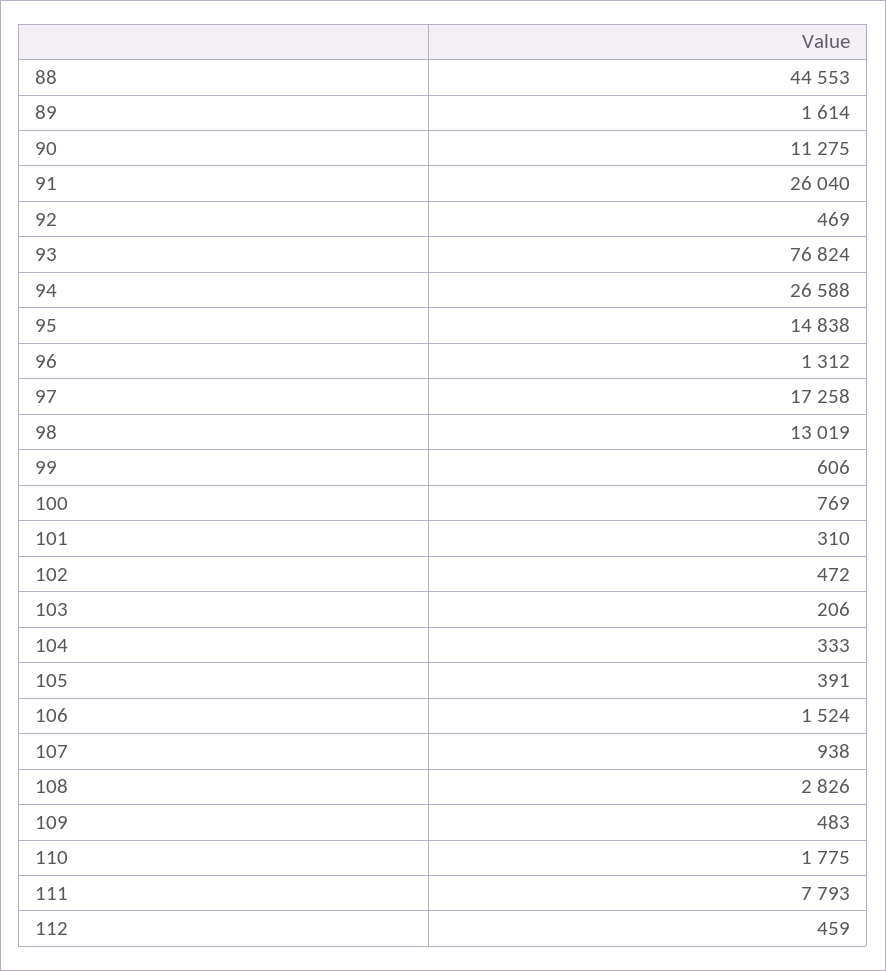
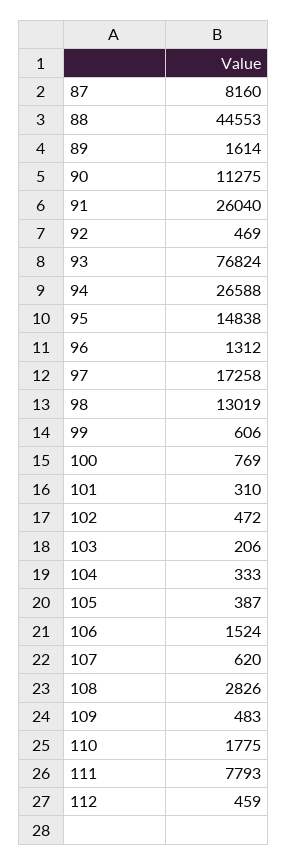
105: 391 -> 387
107: 938 -> 620
87: none -> 8160

